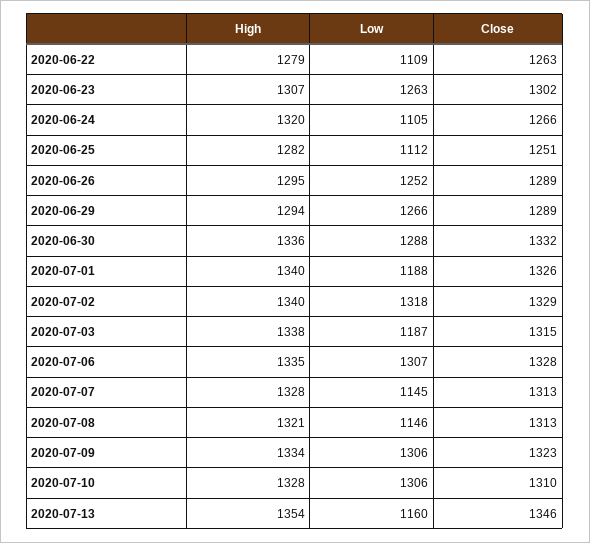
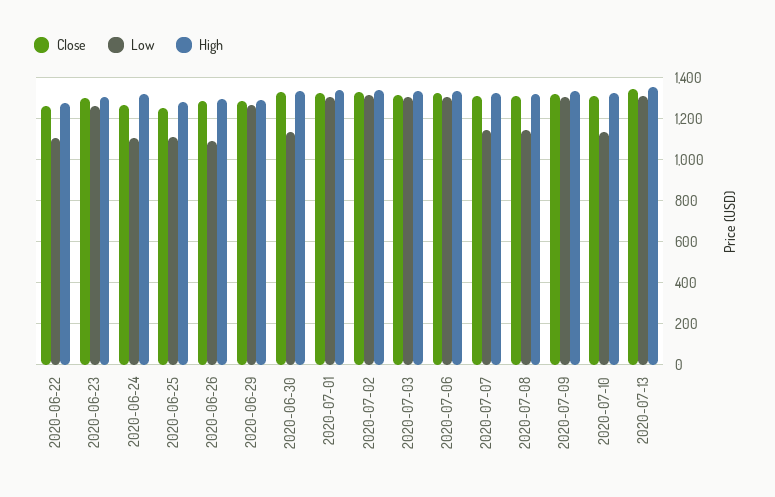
Low, 2020-06-26: 1252 -> 1100
Low, 2020-06-30: 1288 -> 1150
Low, 2020-07-01: 1188 -> 1300
Low, 2020-07-03: 1187 -> 1300
Low, 2020-07-10: 1306 -> 1150
Low, 2020-07-13: 1160 -> 1300

